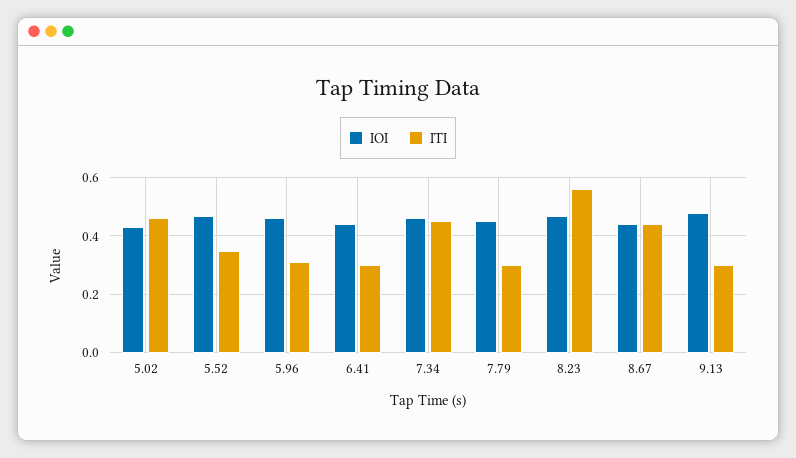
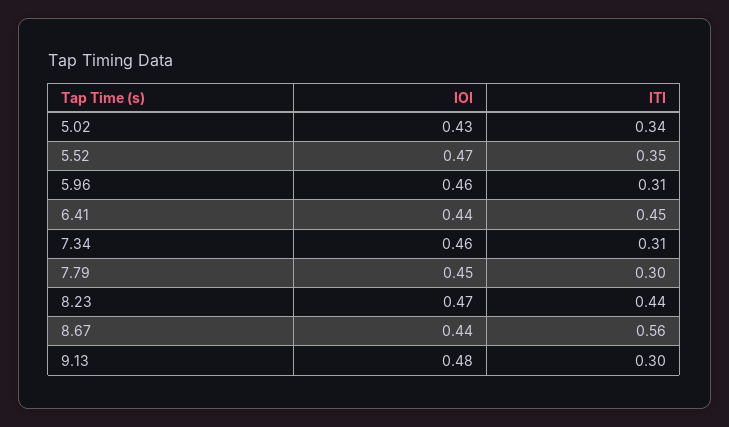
ITI, 5.02: 0.45 -> 0.34
ITI, 6.41: 0.3 -> 0.45
ITI, 7.34: 0.45 -> 0.31
ITI, 8.23: 0.55 -> 0.44
ITI, 8.67: 0.45 -> 0.56

